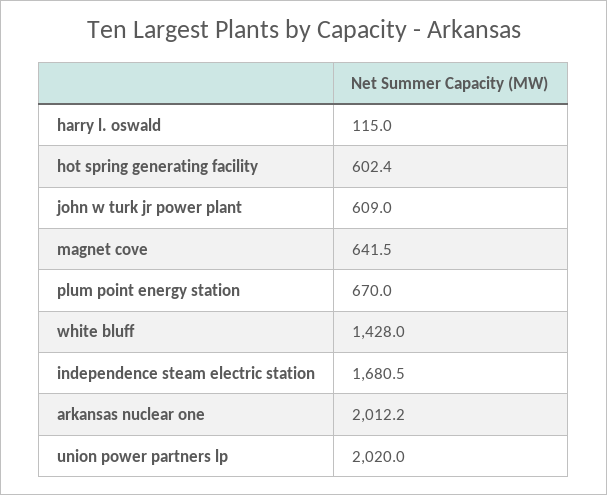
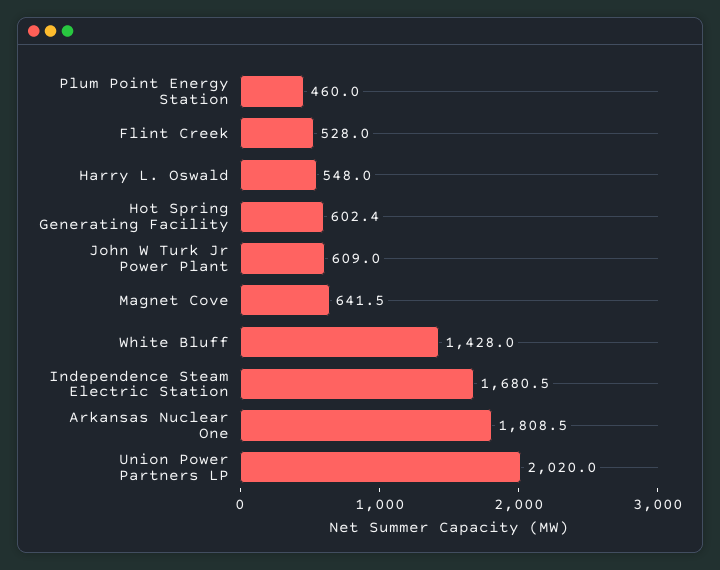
harry l. oswald: 115 -> 548
plum point energy station: 670 -> 460
arkansas nuclear one: 2012.2 -> 1808.5
Flint Creek: none -> 528

